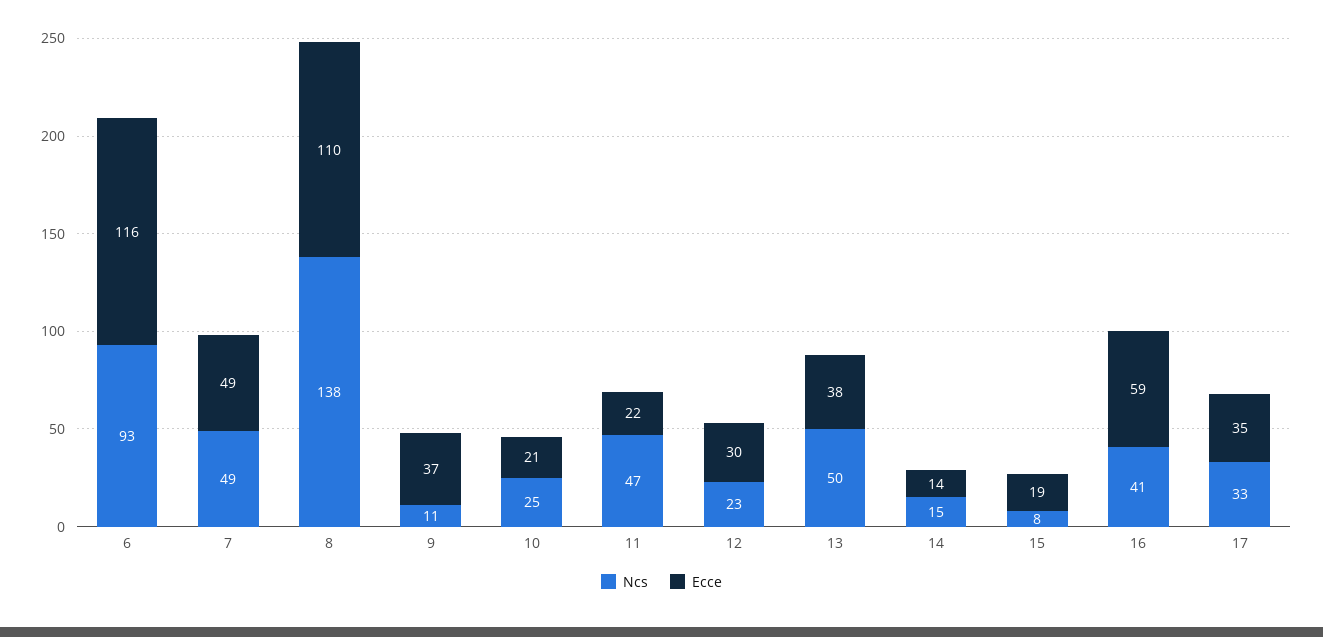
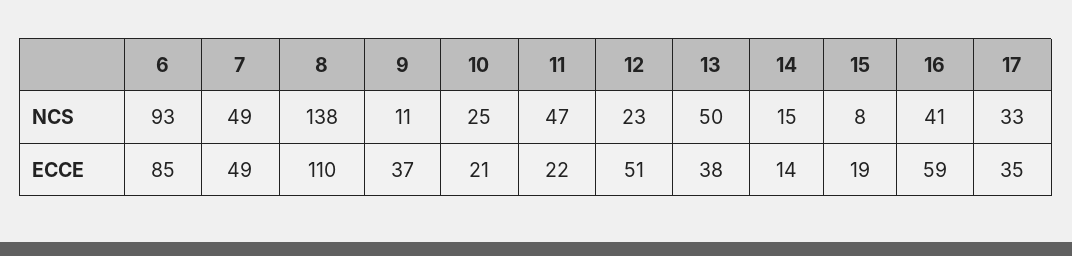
Ecce, 6: 116 -> 85
Ecce, 12: 30 -> 51

